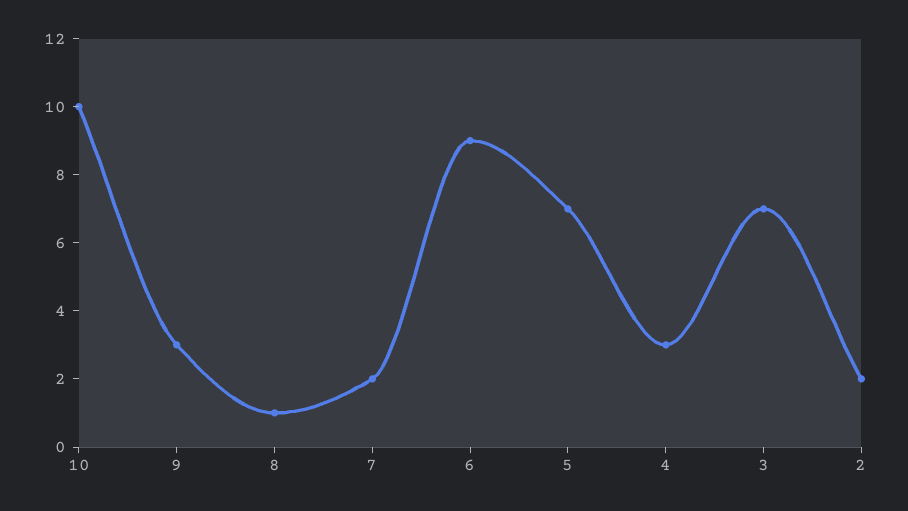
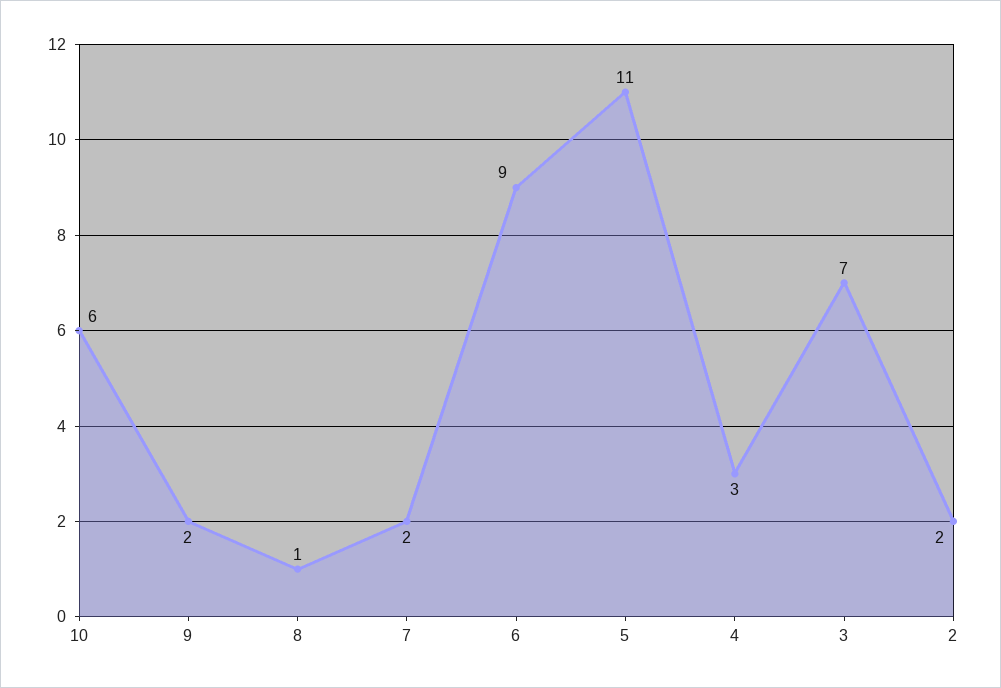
10: 10 -> 6
9: 3 -> 2
5: 7 -> 11

